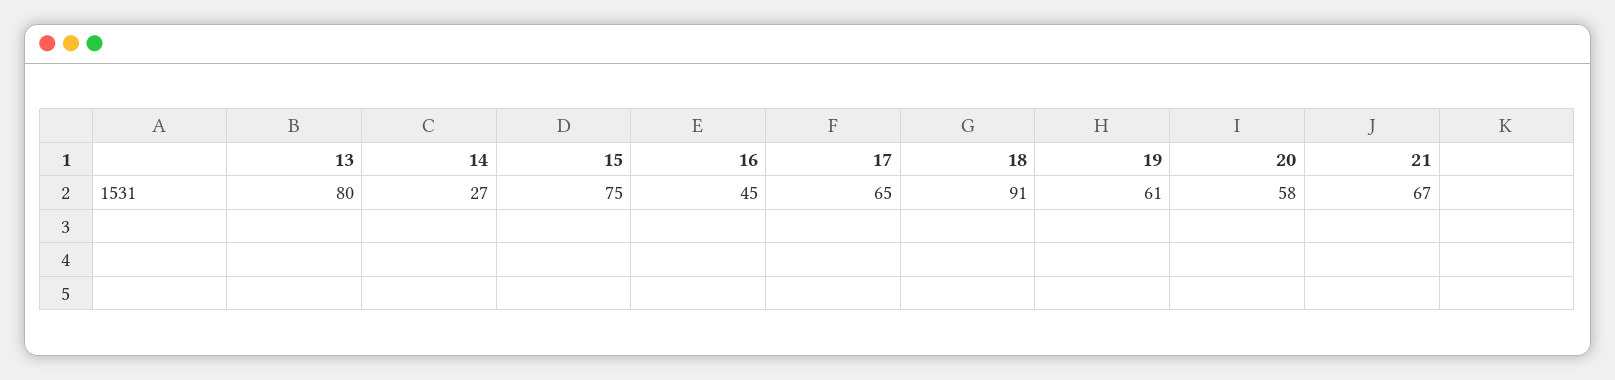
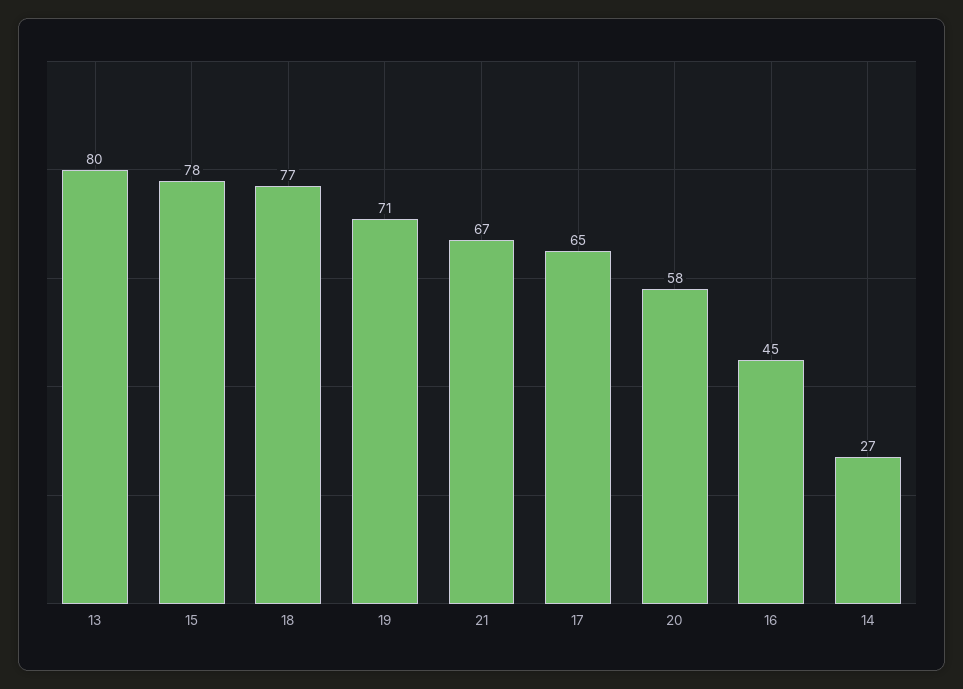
15: 75 -> 78
18: 91 -> 77
19: 61 -> 71

